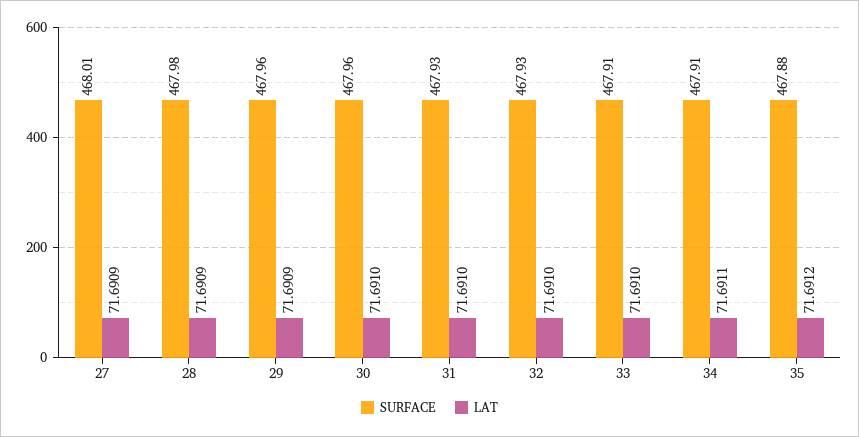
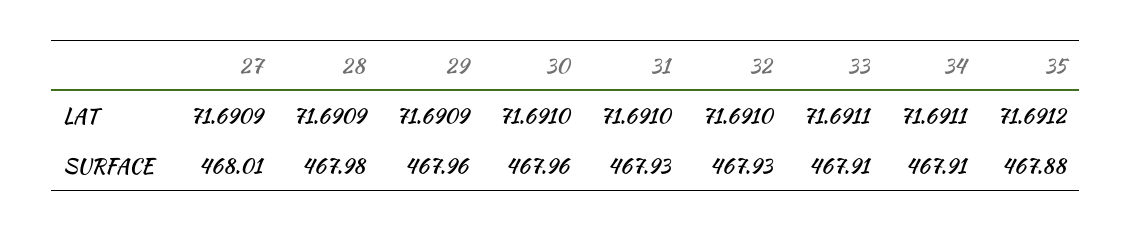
LAT, 33: 71.691 -> 71.6911

